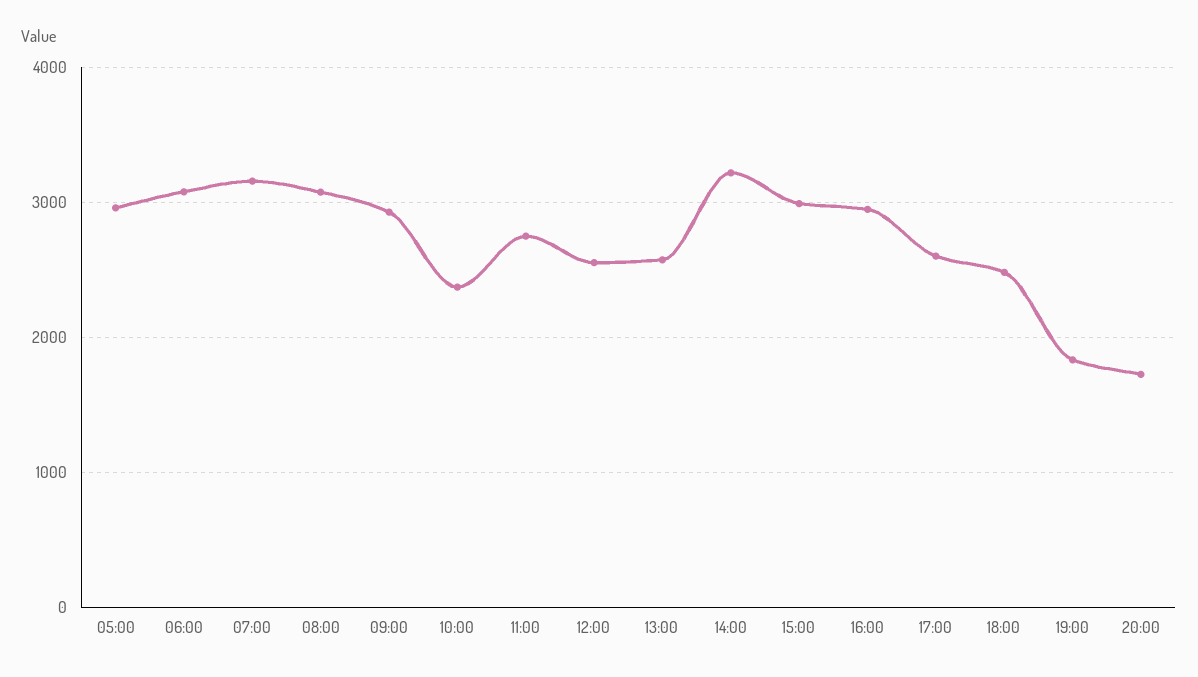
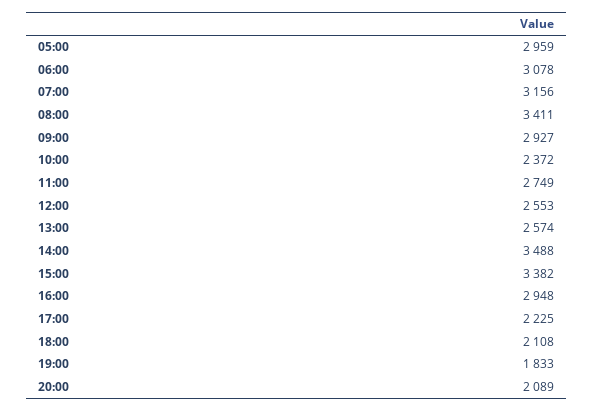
08:00: 3100 -> 3411
14:00: 3200 -> 3488
15:00: 3000 -> 3382
17:00: 2600 -> 2225
18:00: 2500 -> 2108
20:00: 1700 -> 2089

